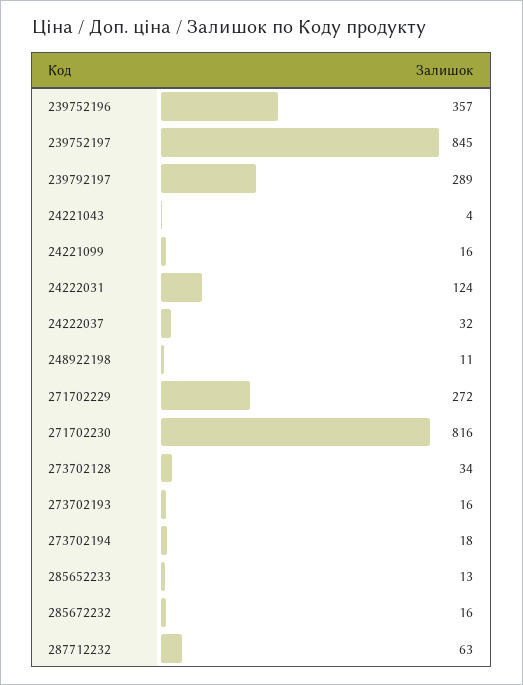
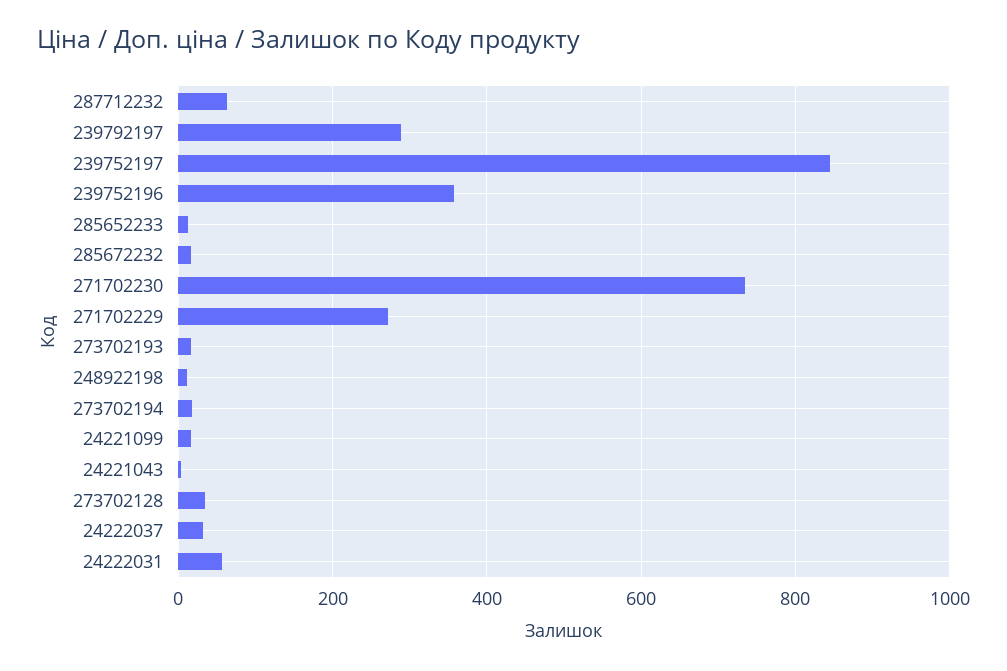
24222031: 124 -> 60
271702230: 816 -> 740

